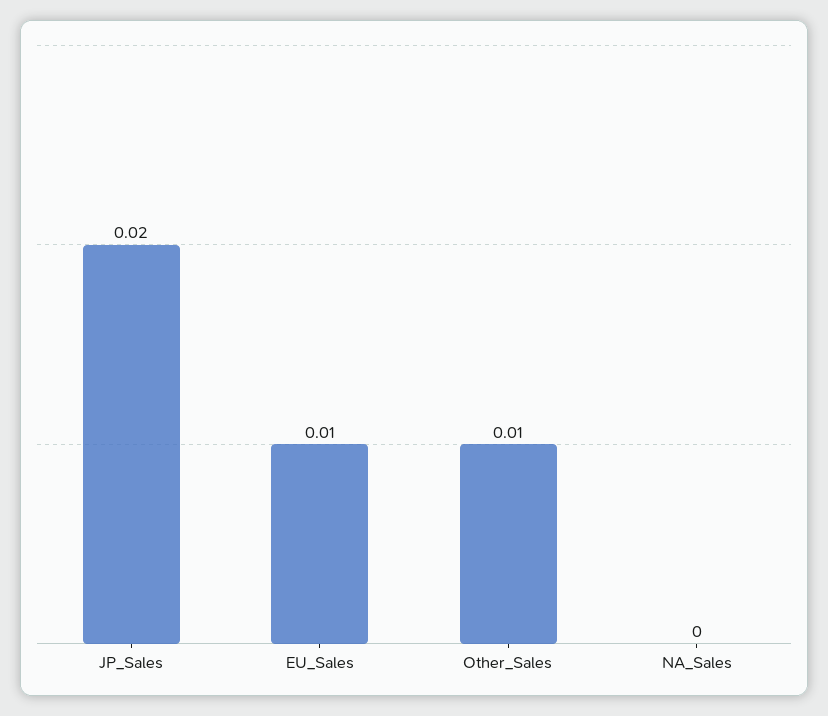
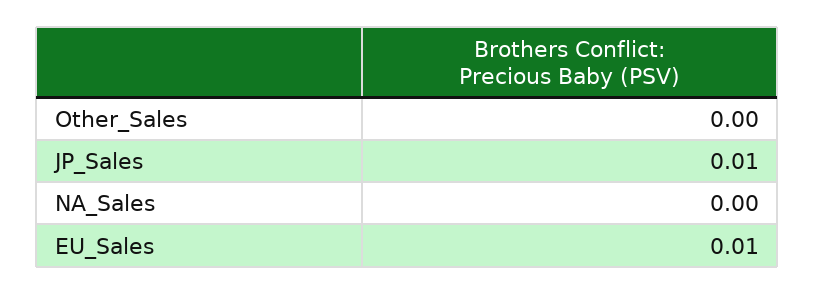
JP_Sales: 0.02 -> 0.01
Other_Sales: 0.01 -> 0

